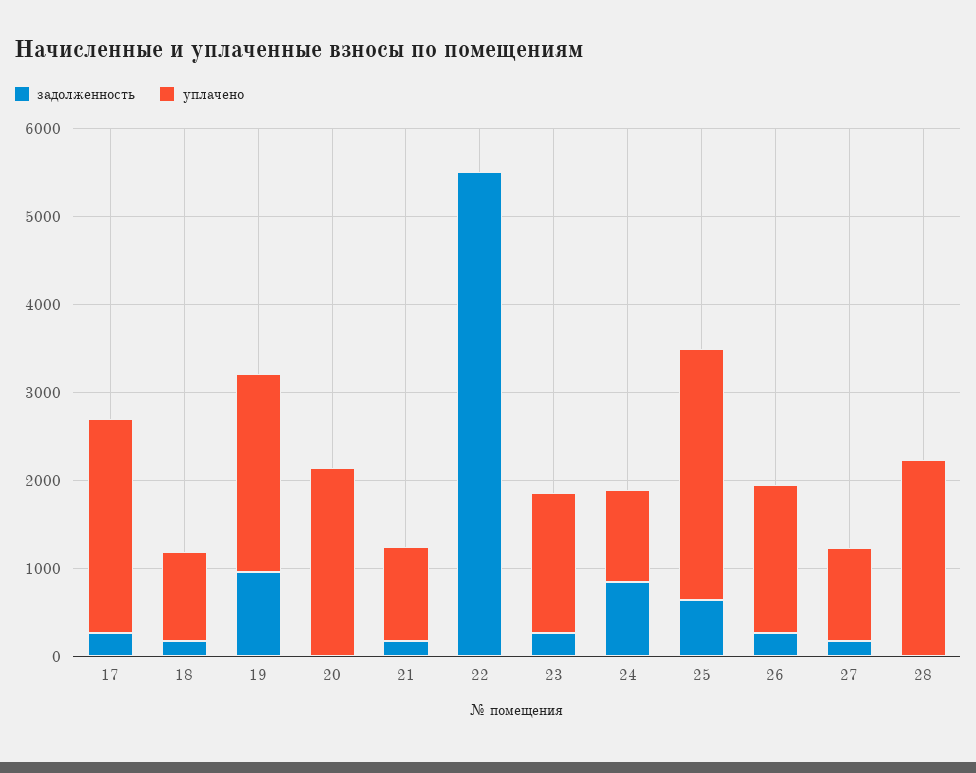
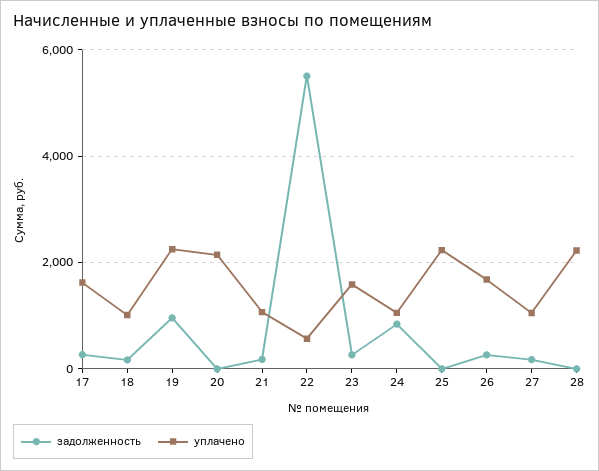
уплачено, 17: 2400 -> 1600
уплачено, 22: 0 -> 600
задолженность, 25: 600 -> 0
уплачено, 25: 2800 -> 2200

